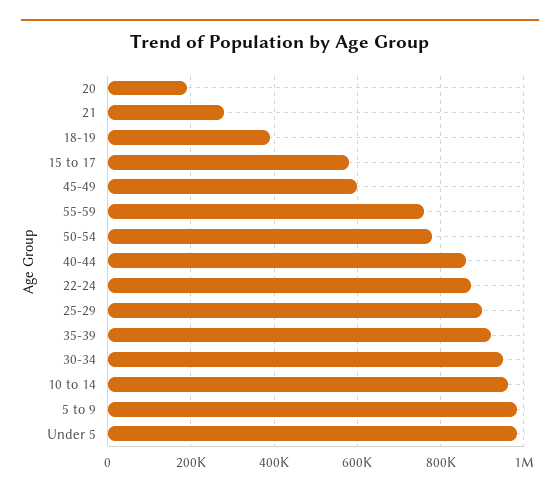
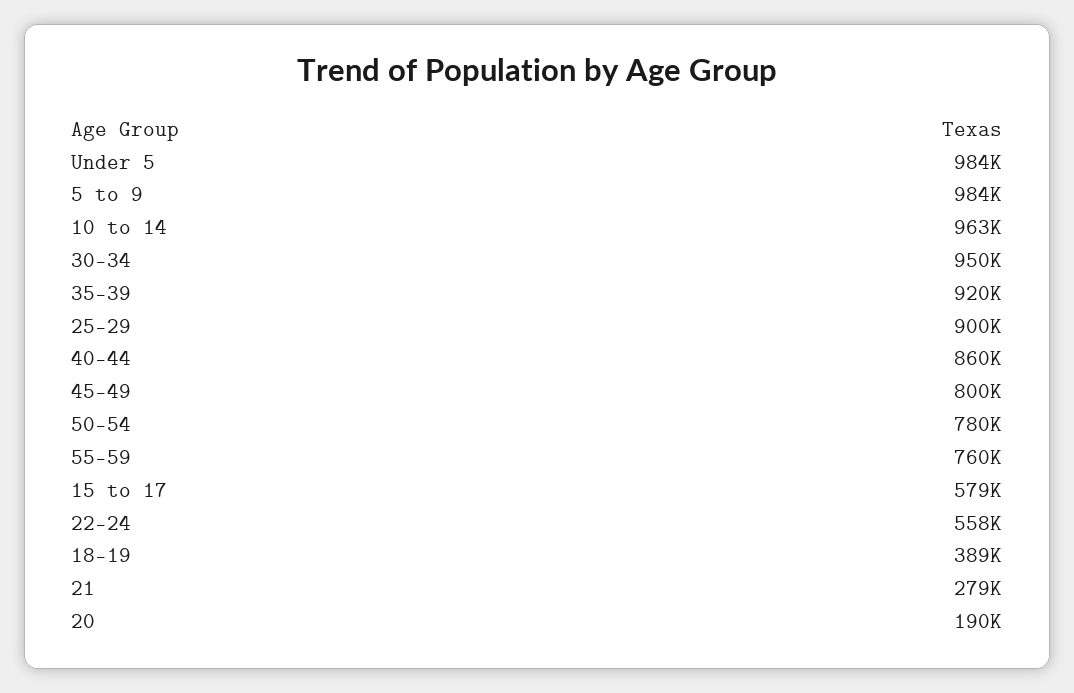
45-49: 600000 -> 800000
22-24: 880000 -> 558000

